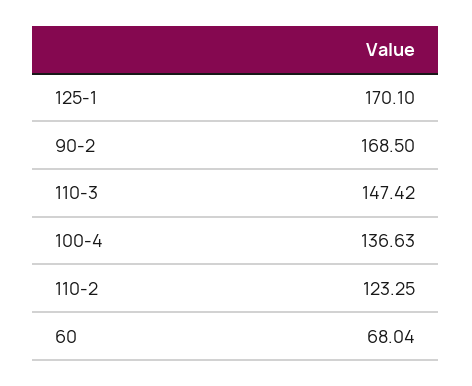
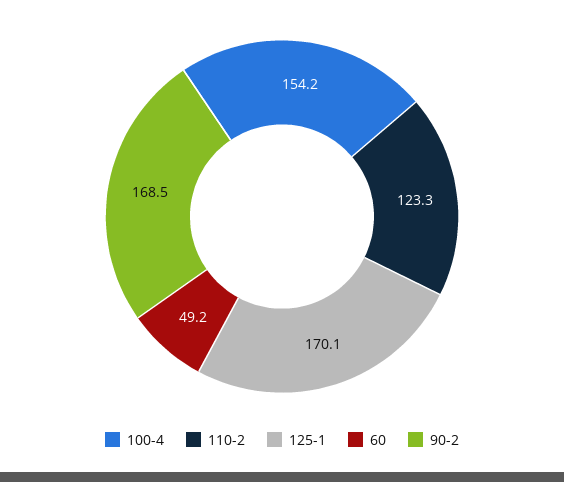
110-3: 147.42 -> none
100-4: 136.63 -> 154.2
60: 68.04 -> 49.2

